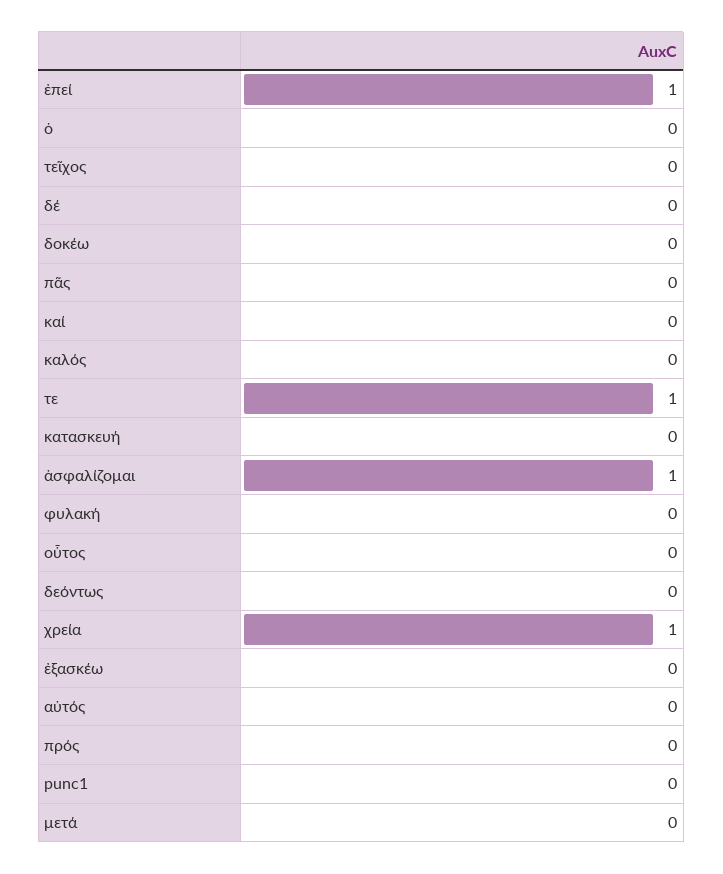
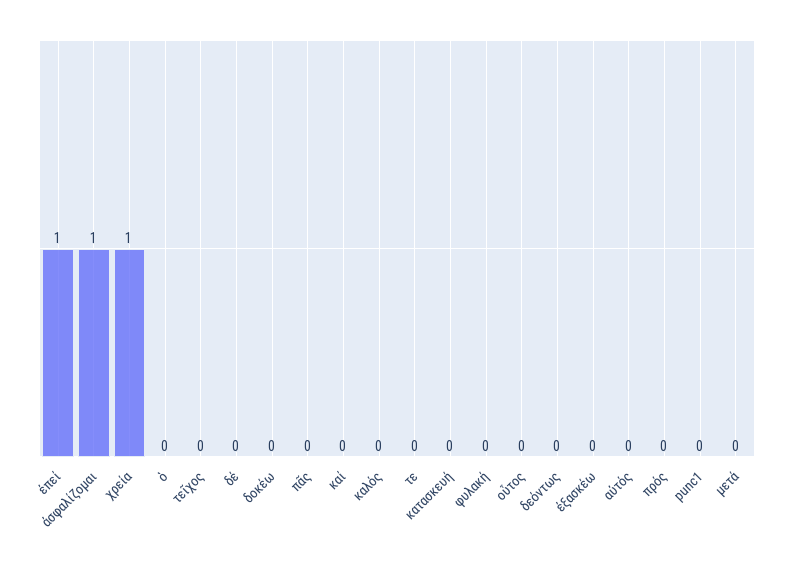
τε: 1 -> 0

